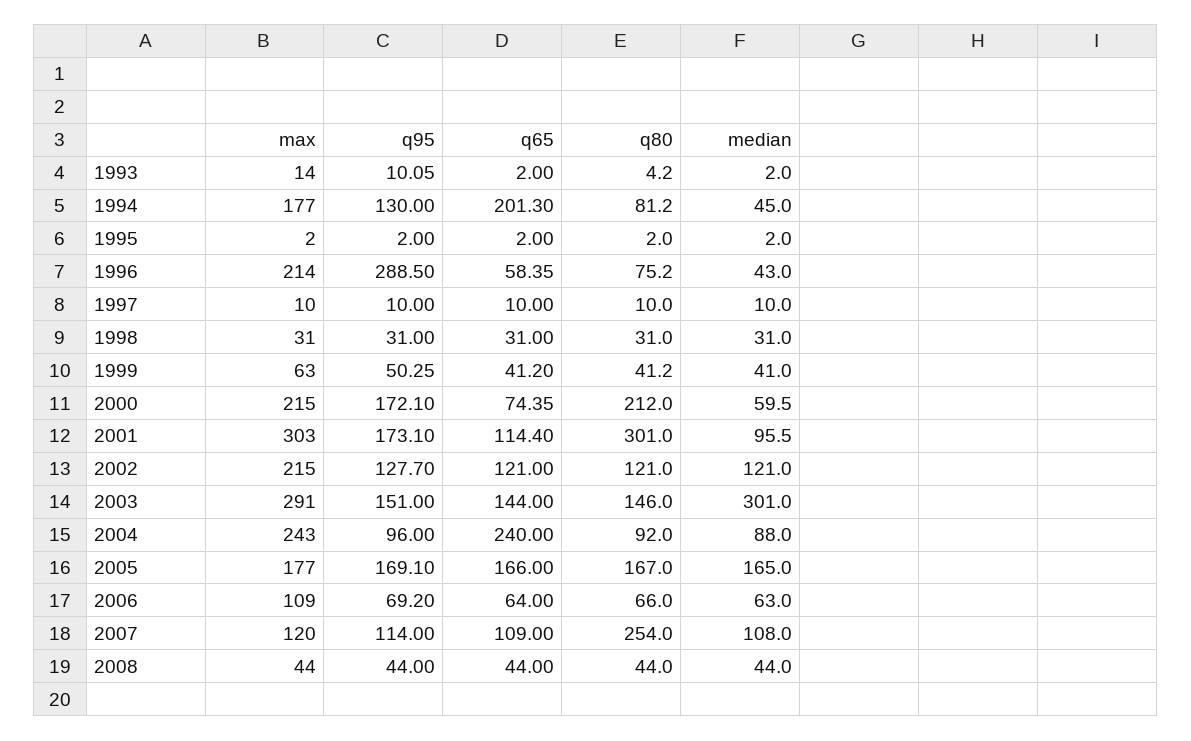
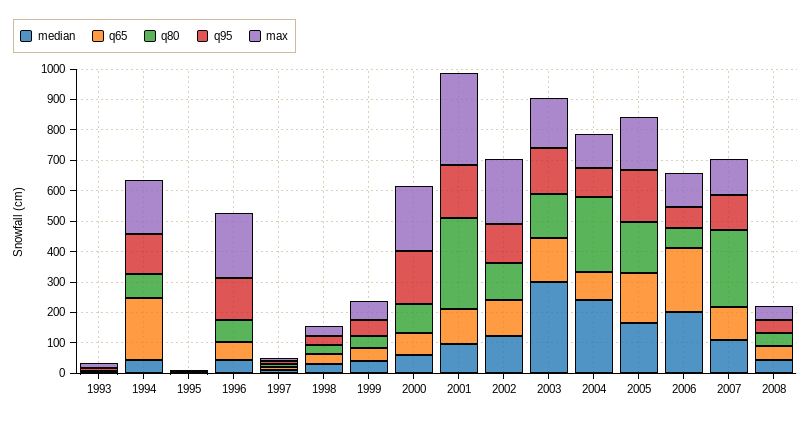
q95, 1996: 288.5 -> 150
q80, 2000: 212 -> 100
max, 2003: 291 -> 150
max, 2004: 243 -> 100
q65, 2004: 240 -> 100
q80, 2004: 92 -> 250
median, 2004: 88 -> 250
q65, 2006: 64 -> 200
median, 2006: 63 -> 200

